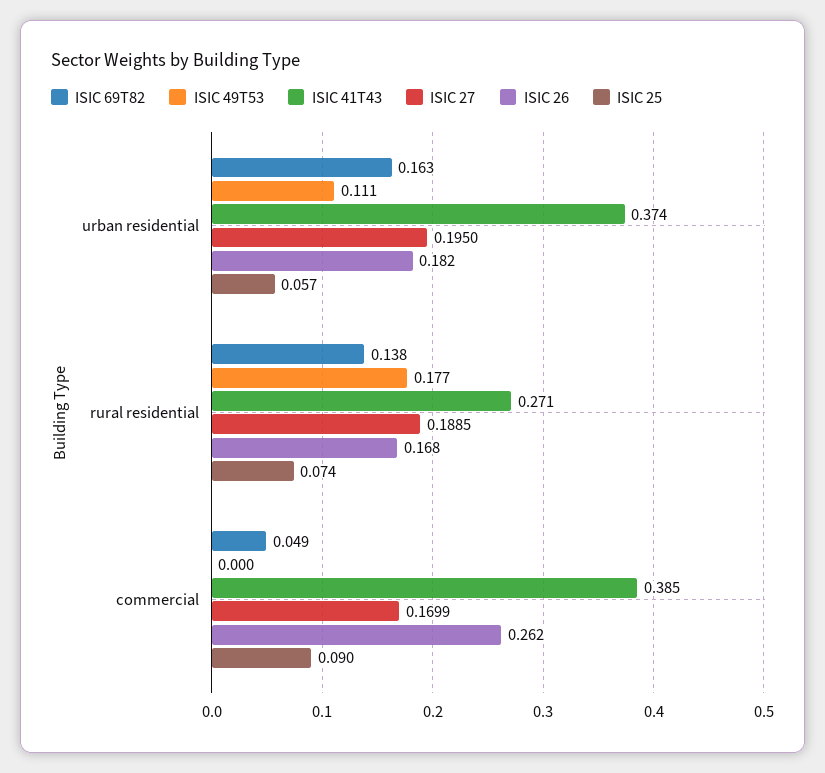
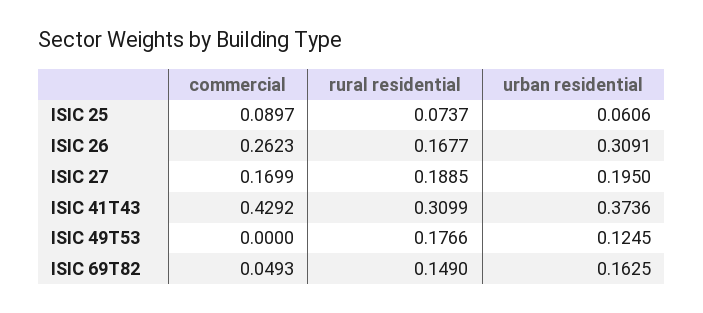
ISIC 49T53, urban residential: 0.111 -> 0.1245
ISIC 26, urban residential: 0.182 -> 0.3091
ISIC 25, urban residential: 0.057 -> 0.0606
ISIC 69T82, rural residential: 0.138 -> 0.149
ISIC 41T43, rural residential: 0.271 -> 0.3099
ISIC 41T43, commercial: 0.385 -> 0.4292

